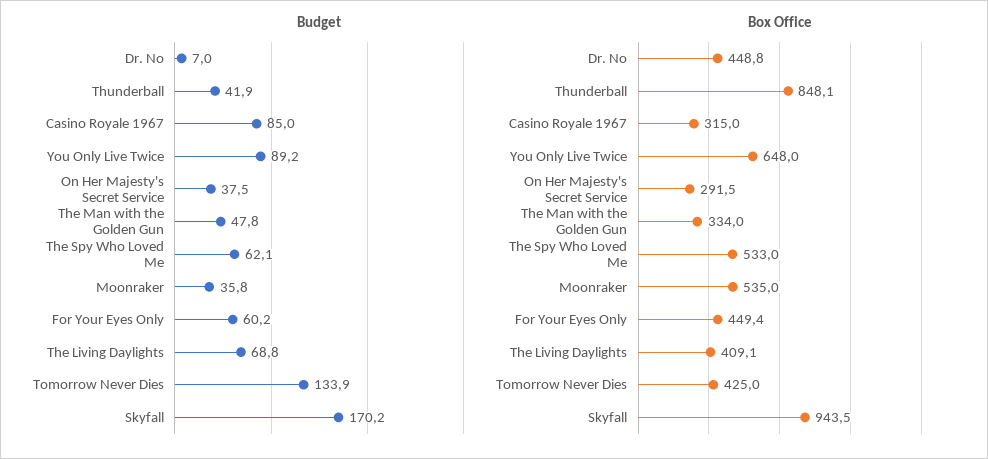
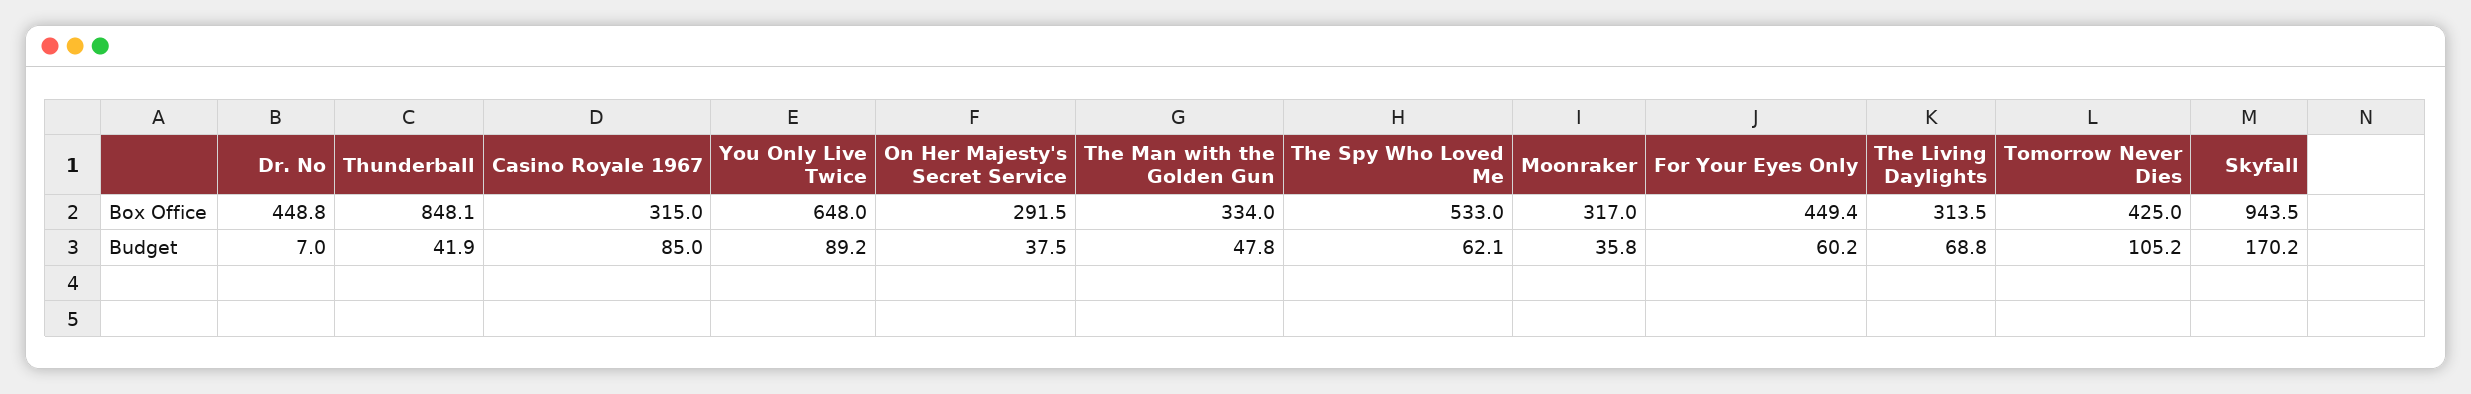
Budget, Tomorrow Never Dies: 133.9 -> 105.2
Box Office, Moonraker: 535 -> 317
Box Office, The Living Daylights: 409.1 -> 313.5

